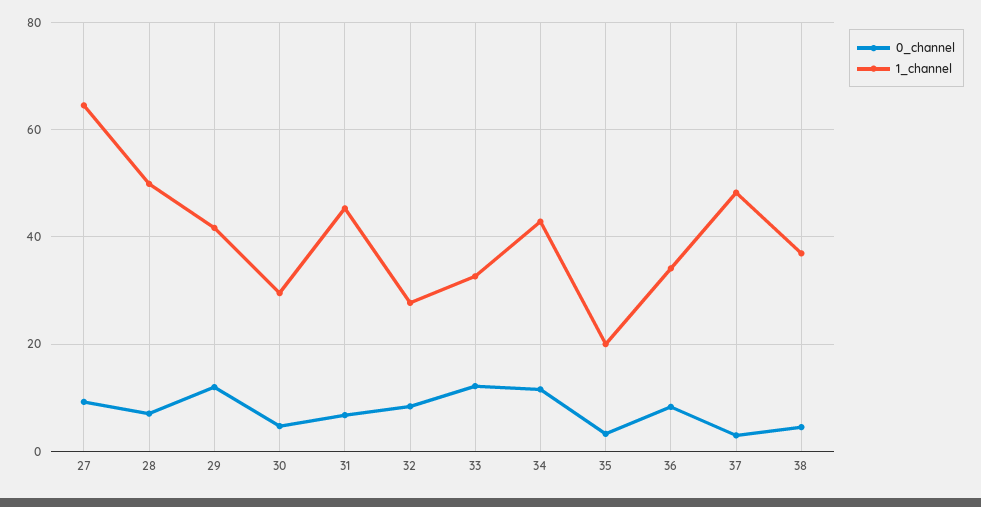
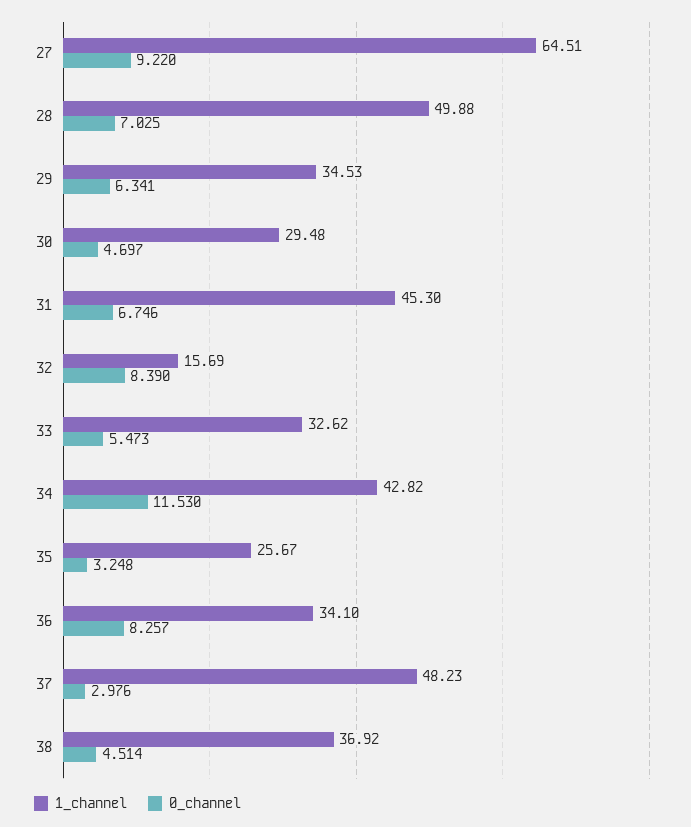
0_channel, 29: 12 -> 6.341
1_channel, 29: 42 -> 34.53
1_channel, 32: 28 -> 15.69
0_channel, 33: 12 -> 5.473
1_channel, 35: 20 -> 25.67

